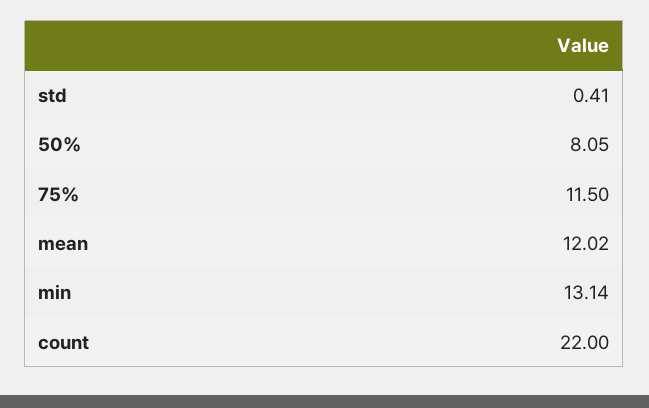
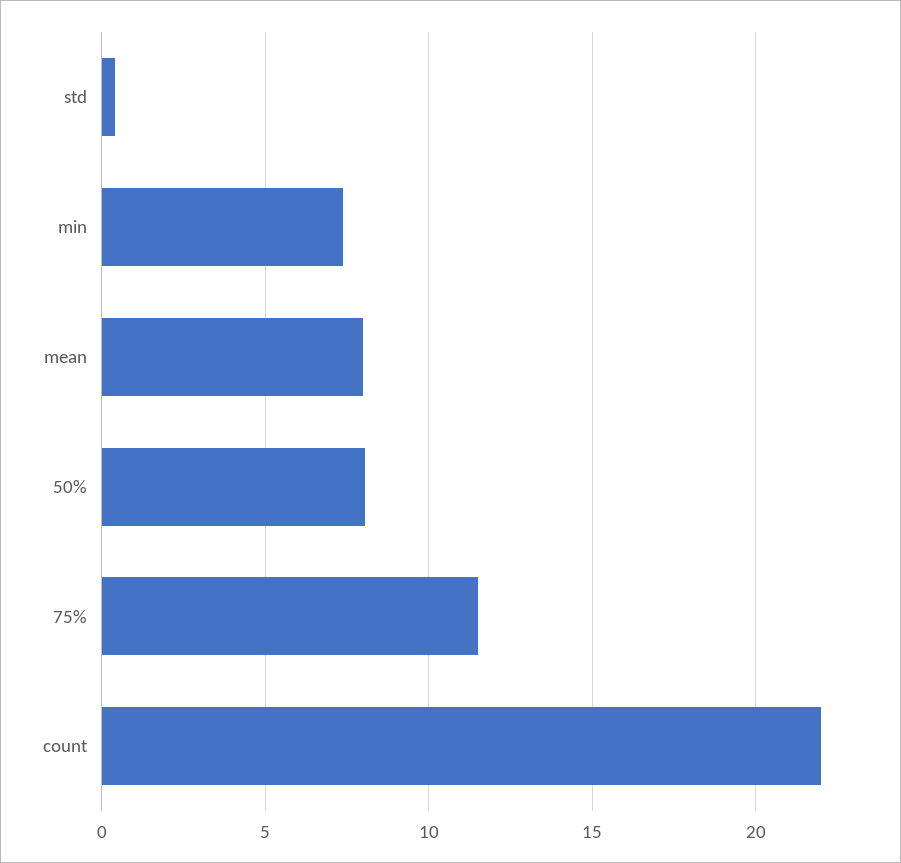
mean: 12.02 -> 8
min: 13.14 -> 7.5

